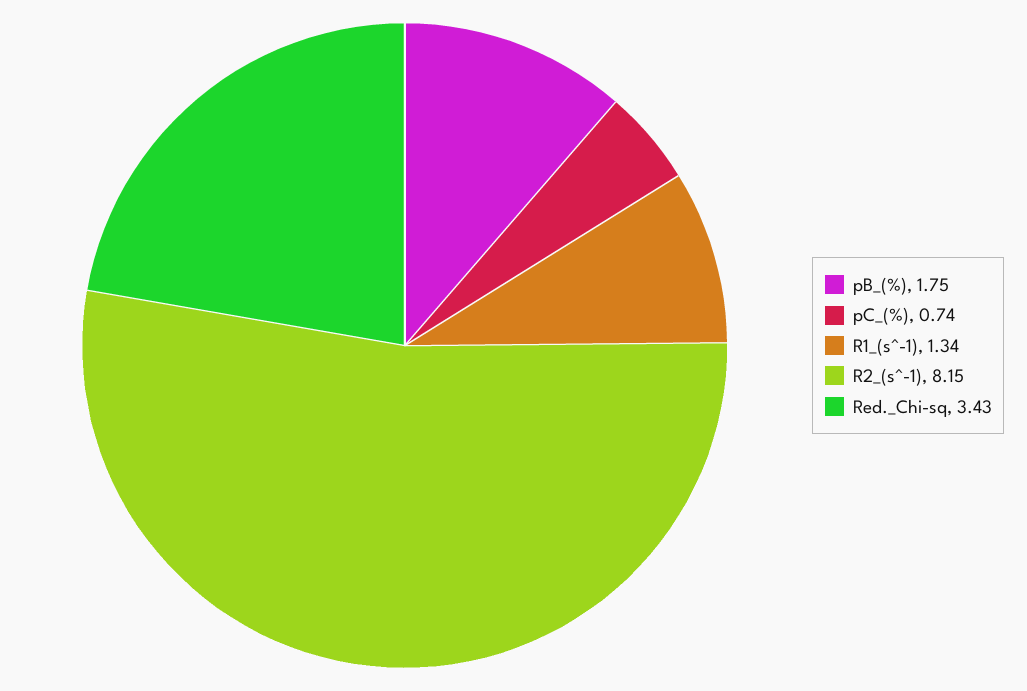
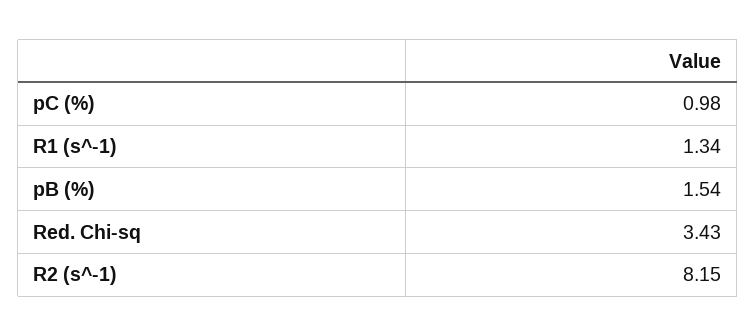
pB_(%): 1.75 -> 1.54
pC_(%): 0.74 -> 0.98

